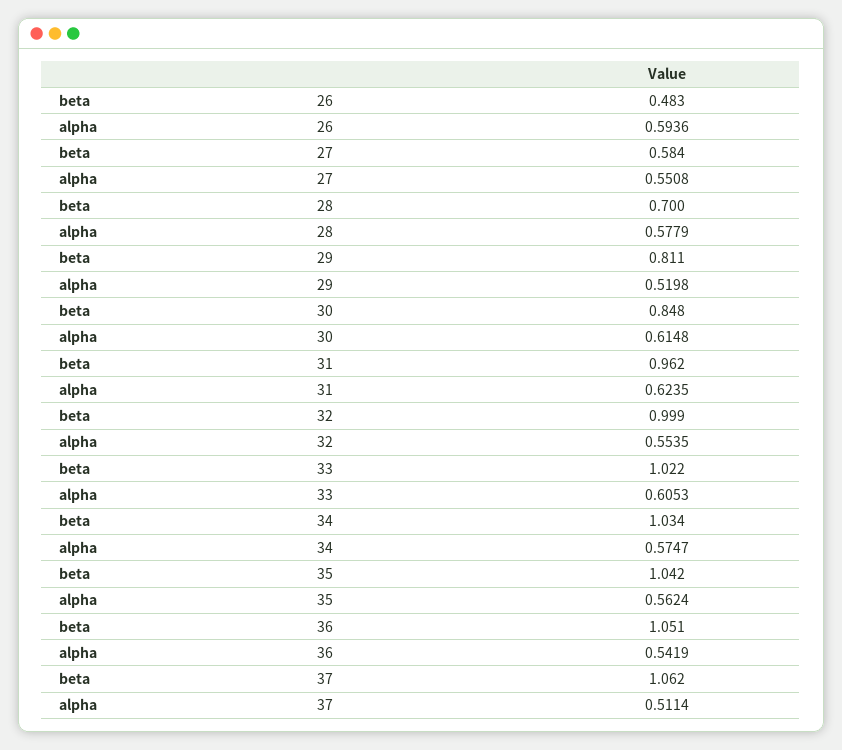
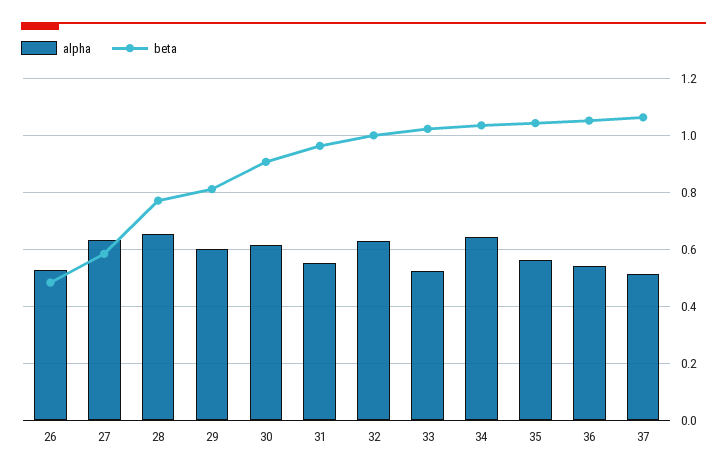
alpha, 26: 0.5936 -> 0.525
alpha, 27: 0.5508 -> 0.625
beta, 28: 0.7 -> 0.775
alpha, 28: 0.5779 -> 0.65
alpha, 29: 0.5198 -> 0.6
beta, 30: 0.848 -> 0.9
alpha, 31: 0.6235 -> 0.55
alpha, 32: 0.5535 -> 0.625
alpha, 33: 0.6053 -> 0.525
alpha, 34: 0.5747 -> 0.65

